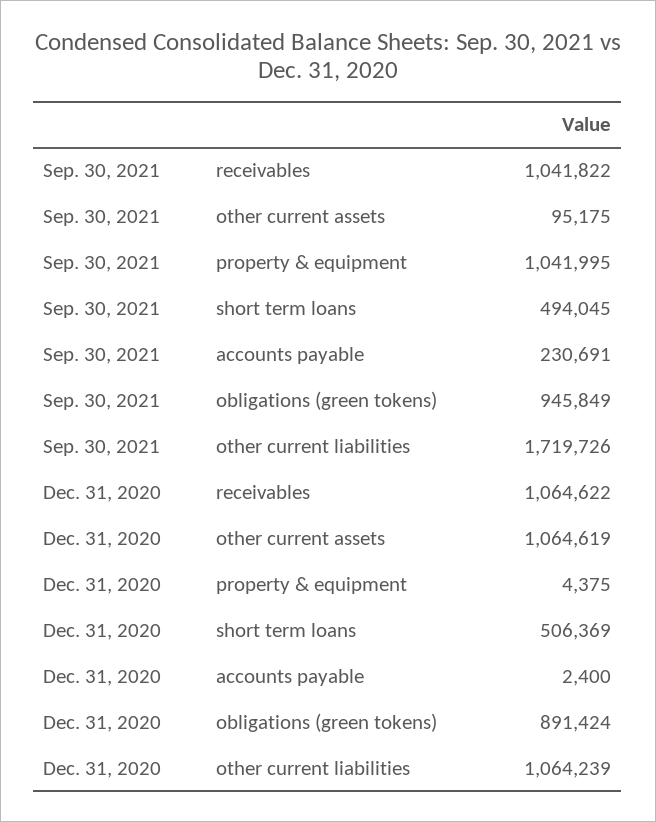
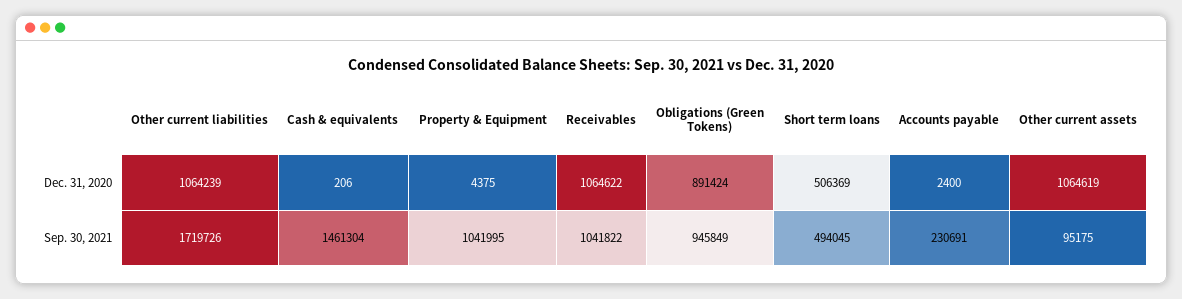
Dec. 31, 2020, Cash & equivalents: none -> 206
Sep. 30, 2021, Cash & equivalents: none -> 1461304

